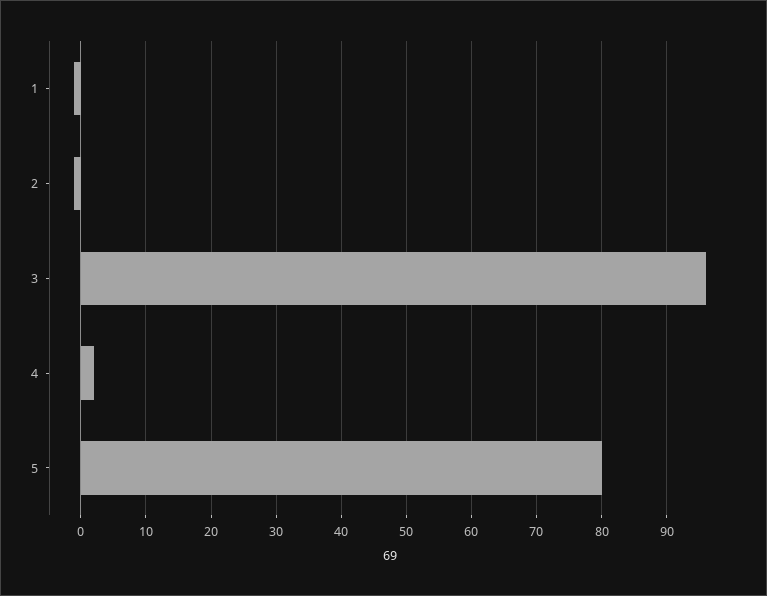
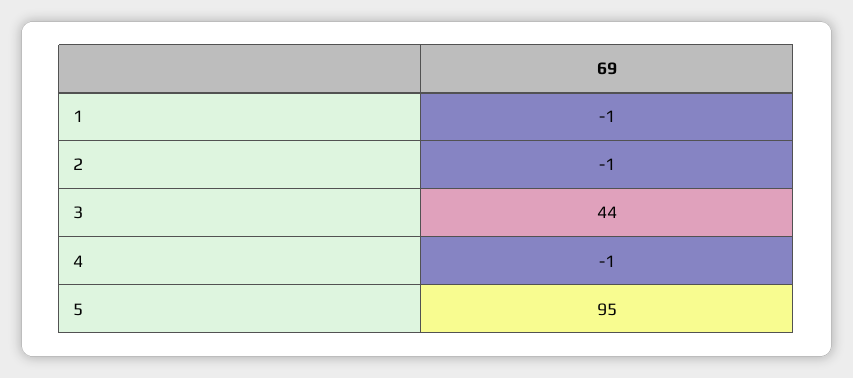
3: 96 -> 44
4: 2 -> -1
5: 80 -> 95

